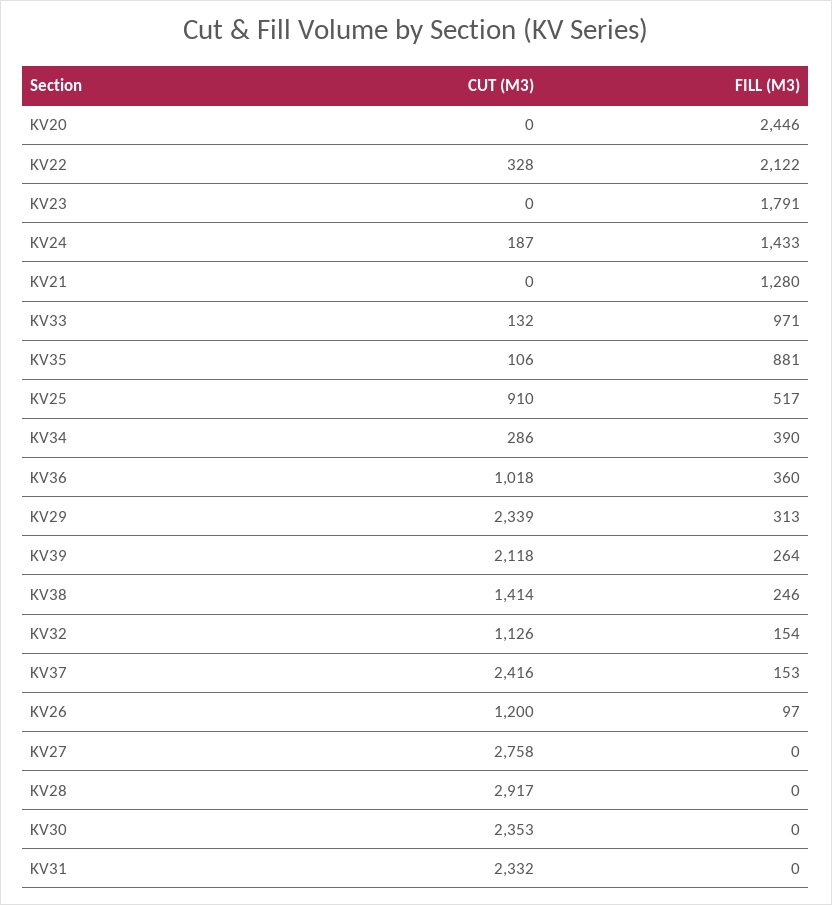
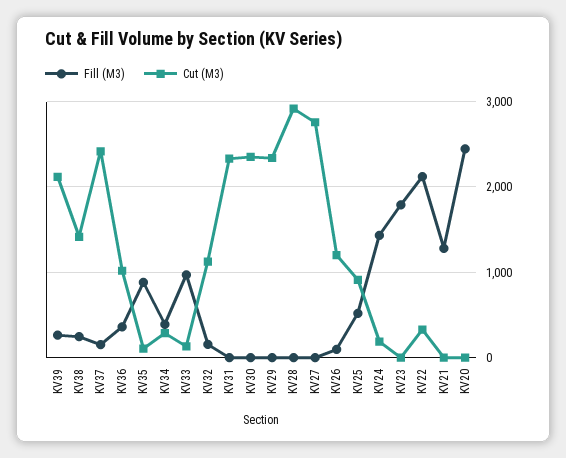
FILL (M3), KV29: 313 -> 0

